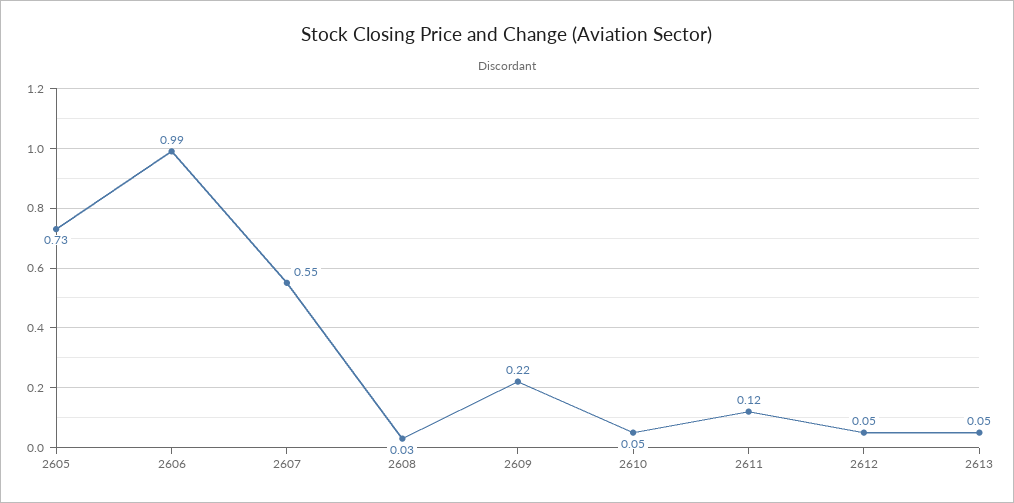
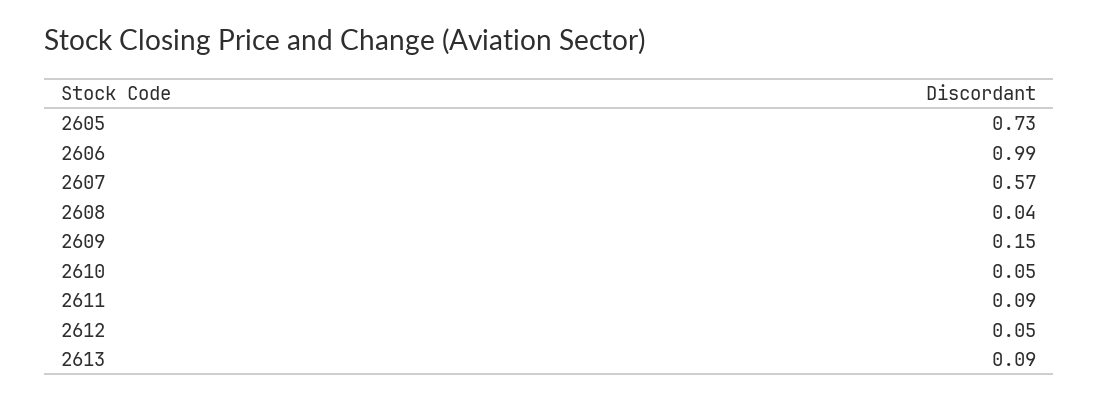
2607: 0.55 -> 0.57
2608: 0.03 -> 0.04
2609: 0.22 -> 0.15
2611: 0.12 -> 0.09
2613: 0.05 -> 0.09

